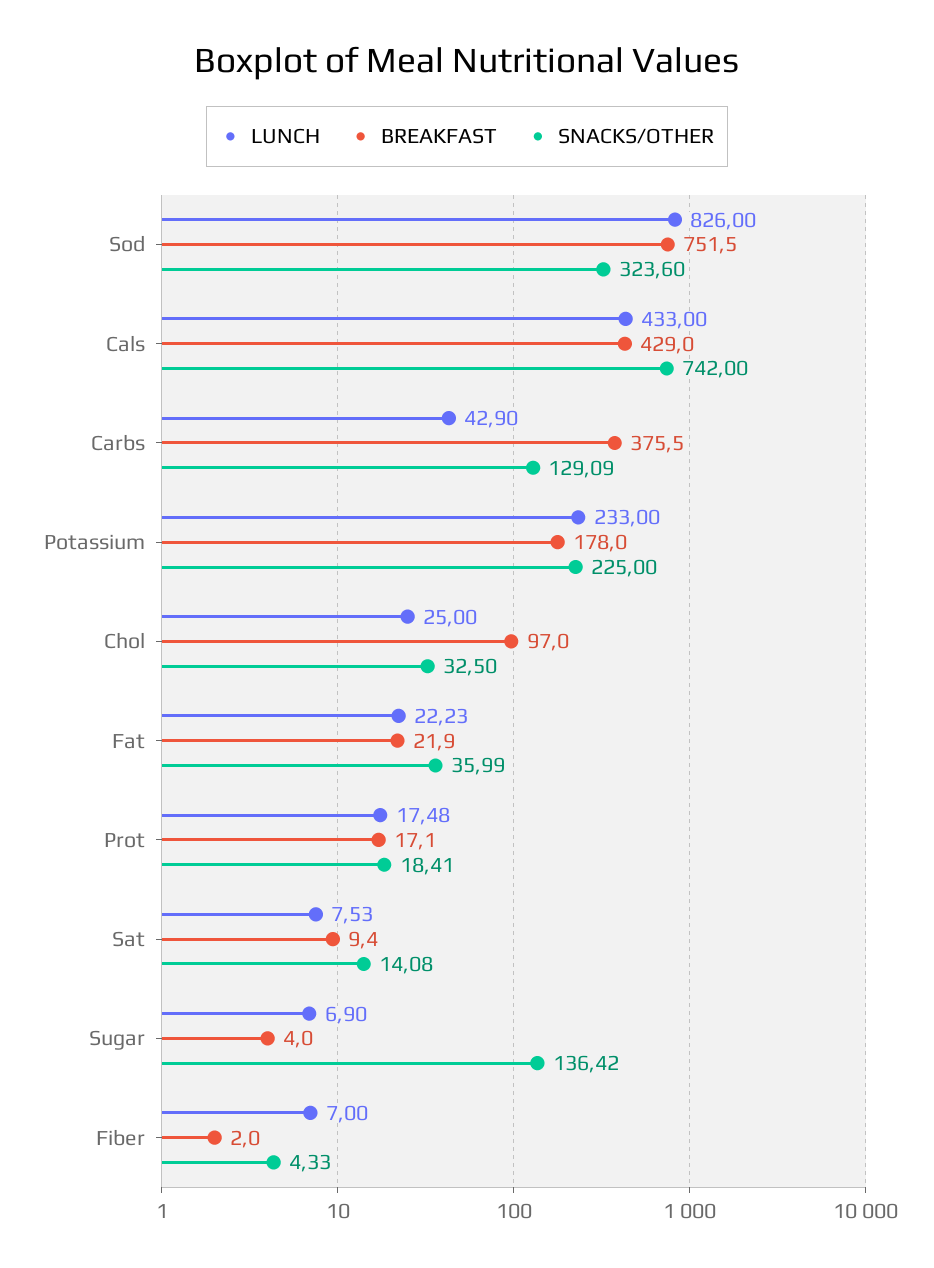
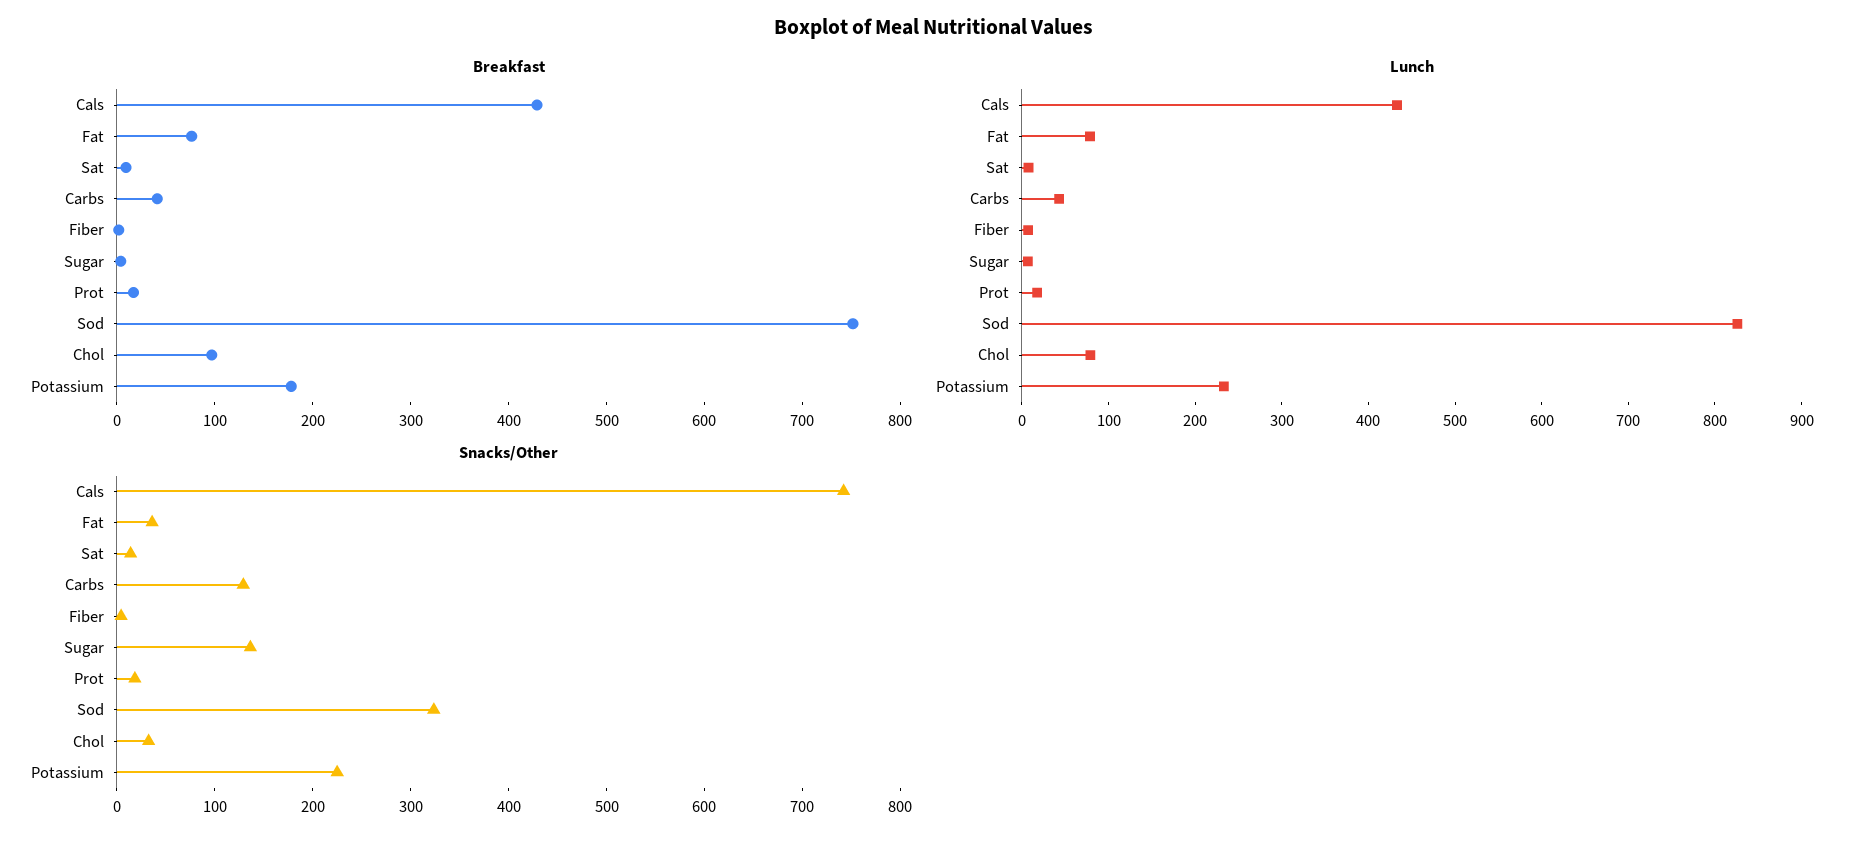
BREAKFAST, Carbs: 375.5 -> 40
LUNCH, Chol: 25 -> 80
LUNCH, Fat: 22.23 -> 80
BREAKFAST, Fat: 21.9 -> 80

